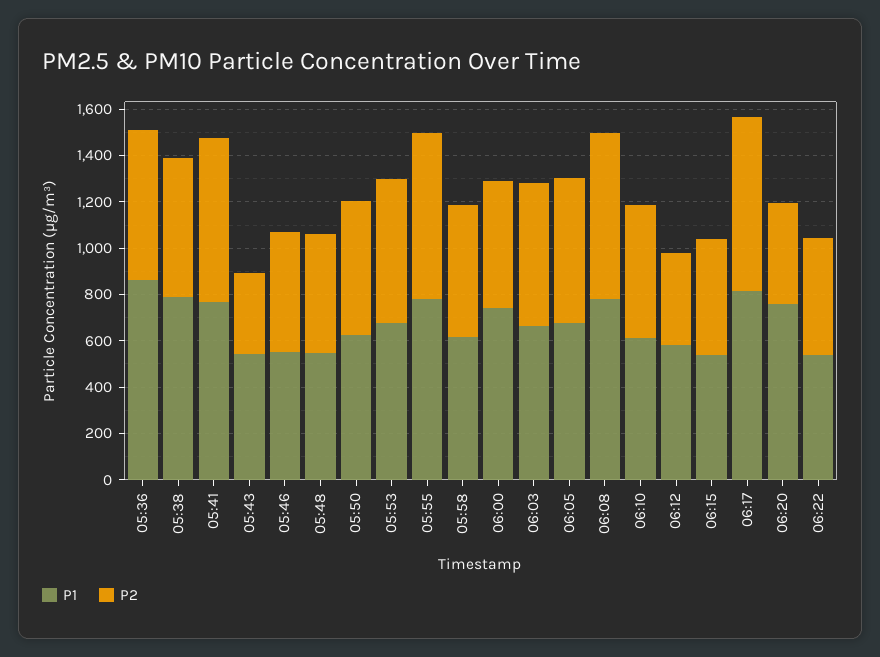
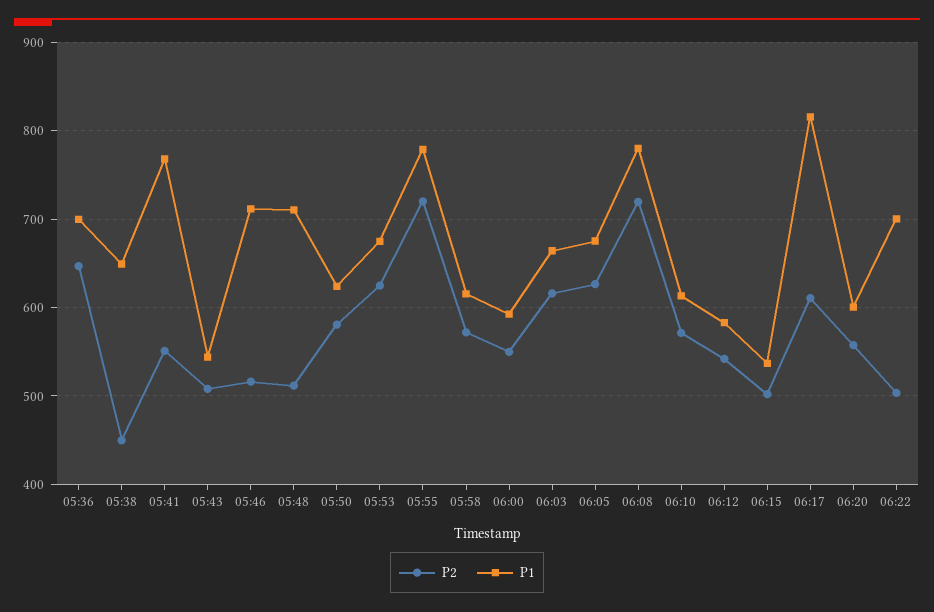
P1, 05:36: 850 -> 700
P1, 05:38: 800 -> 650
P2, 05:38: 600 -> 450
P2, 05:41: 700 -> 550
P2, 05:43: 350 -> 510
P1, 05:46: 550 -> 710
P1, 05:48: 550 -> 710
P1, 06:00: 750 -> 590
P2, 06:12: 400 -> 540
P2, 06:17: 750 -> 610
P1, 06:20: 750 -> 600
P2, 06:20: 450 -> 560
P1, 06:22: 550 -> 700

